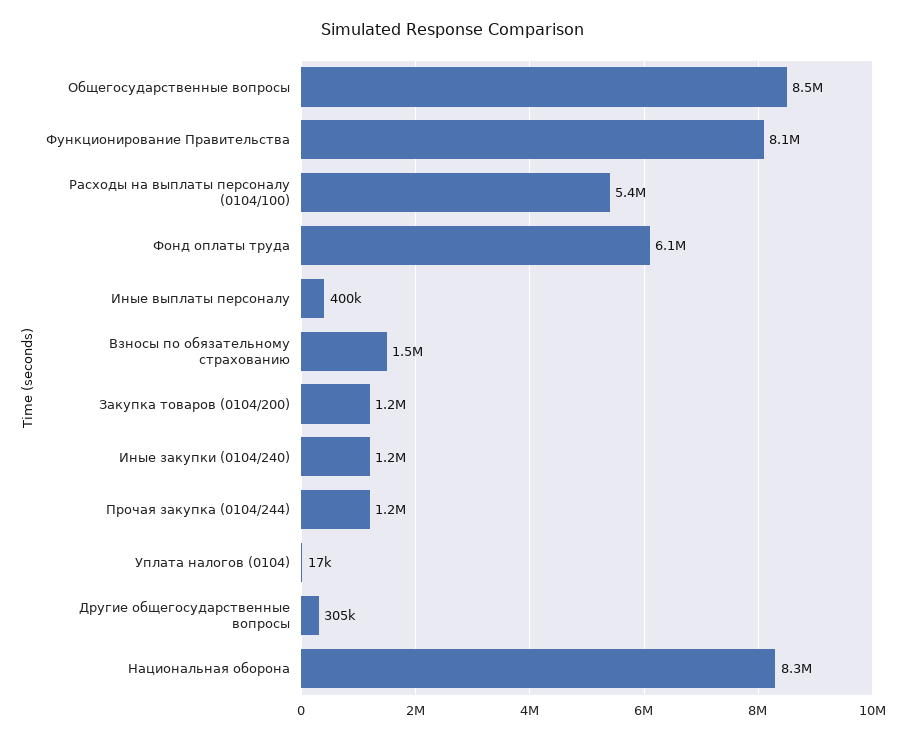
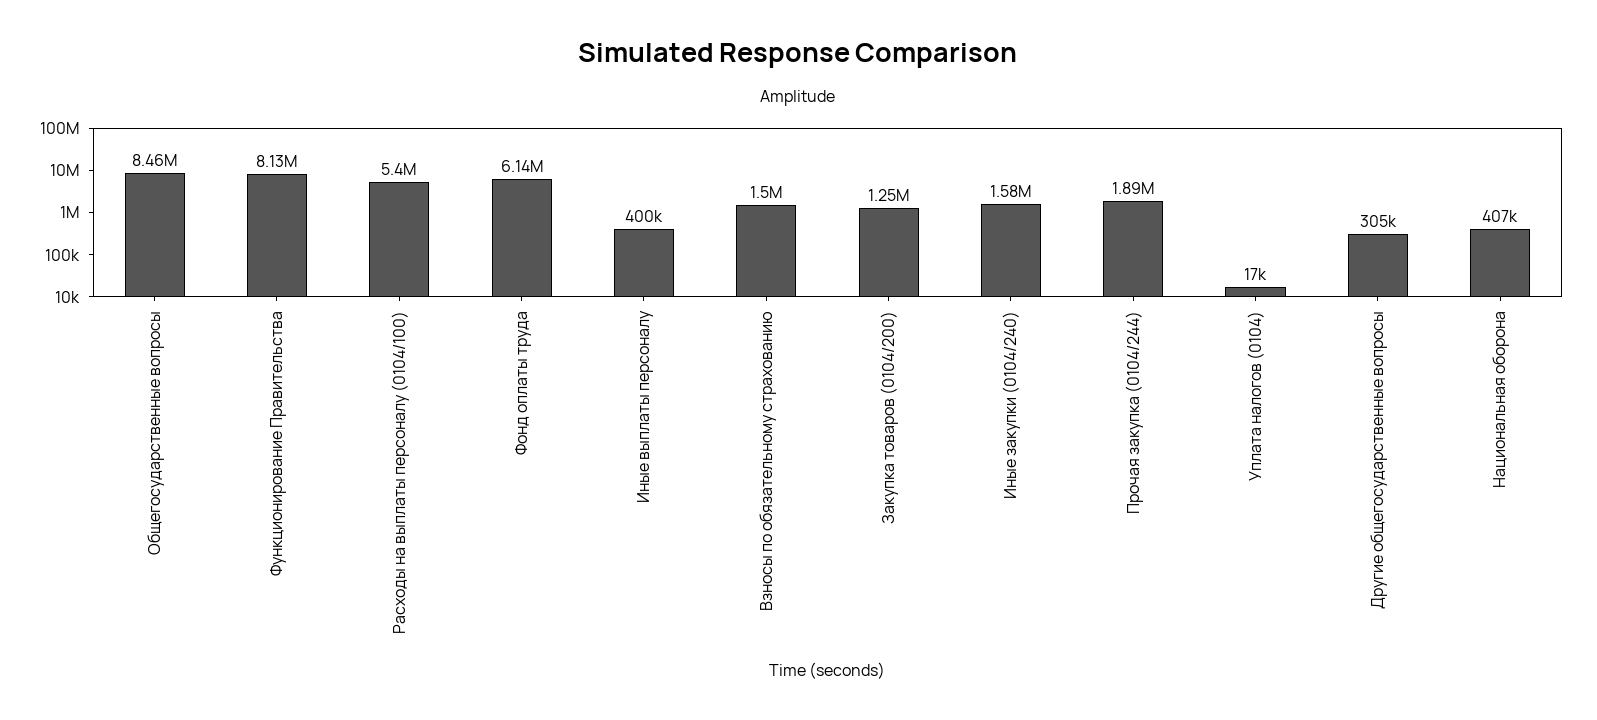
Иные закупки (0104/240): 1200000 -> 1580000
Прочая закупка (0104/244): 1200000 -> 1890000
Национальная оборона: 8300000 -> 407000

